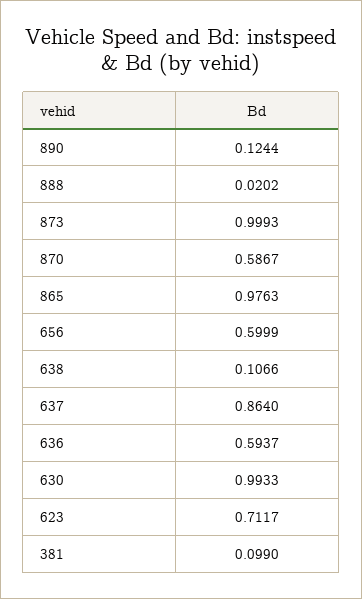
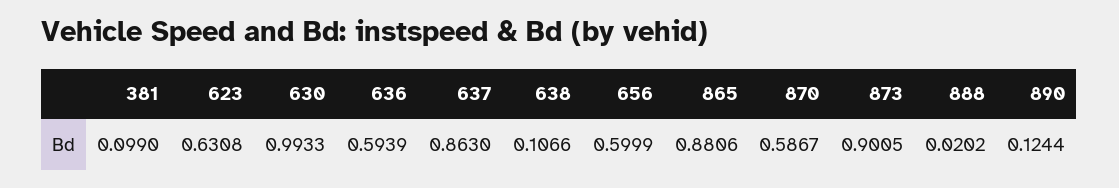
873: 0.9993 -> 0.9005
865: 0.9763 -> 0.8806
637: 0.864 -> 0.863
636: 0.5937 -> 0.5939
623: 0.7117 -> 0.6308

